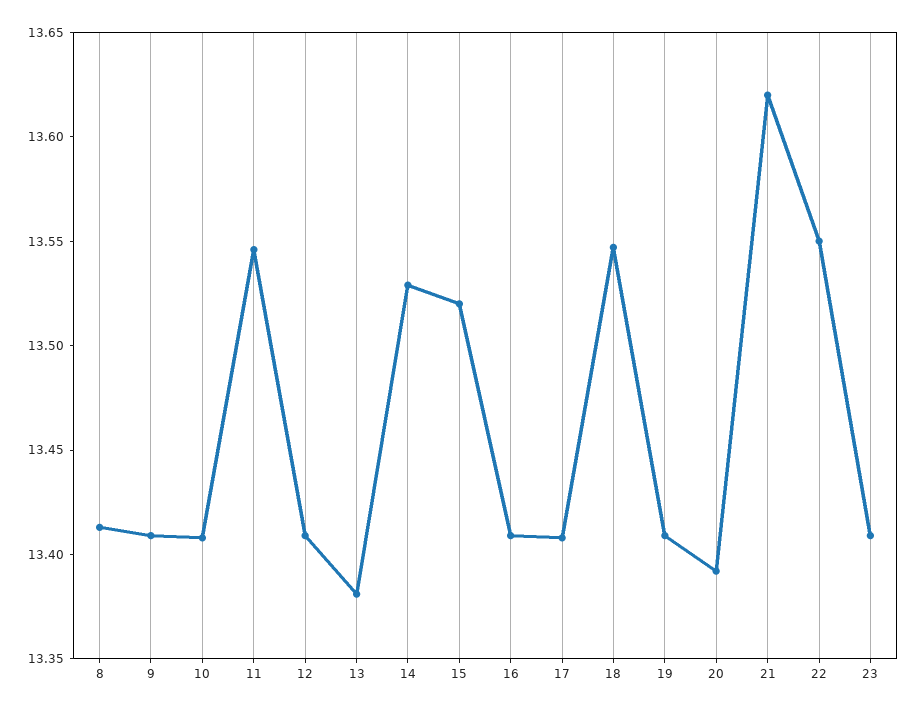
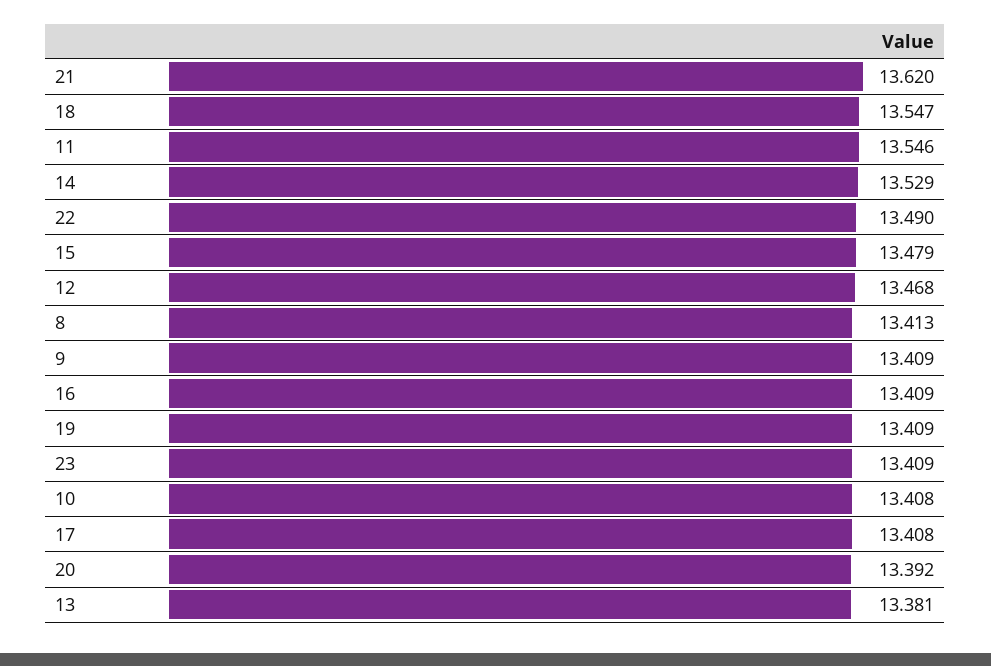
12: 13.41 -> 13.468
15: 13.52 -> 13.479
22: 13.55 -> 13.49

